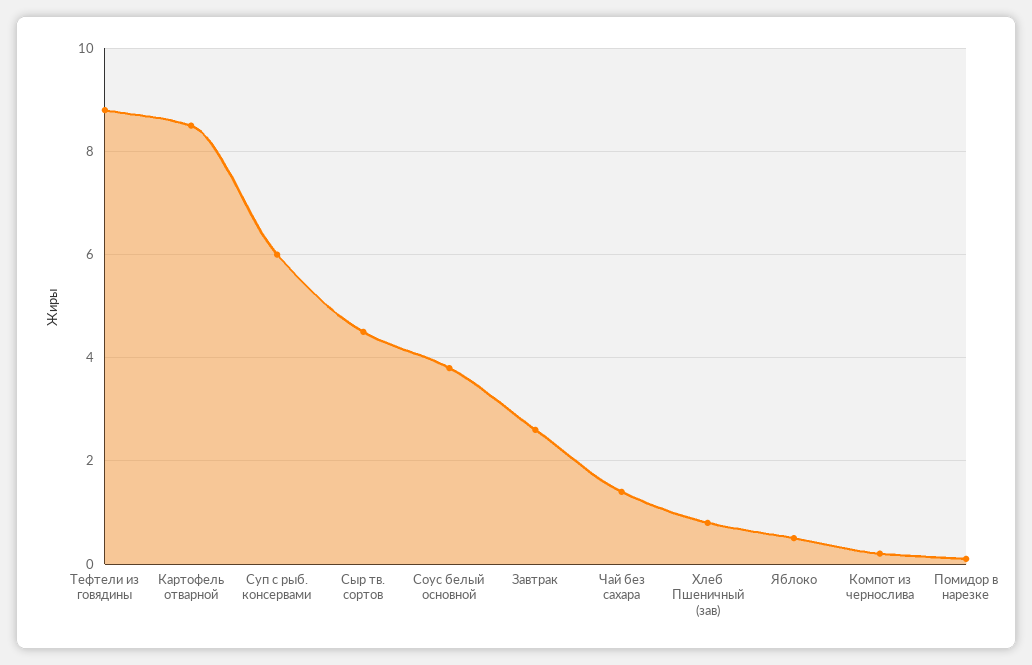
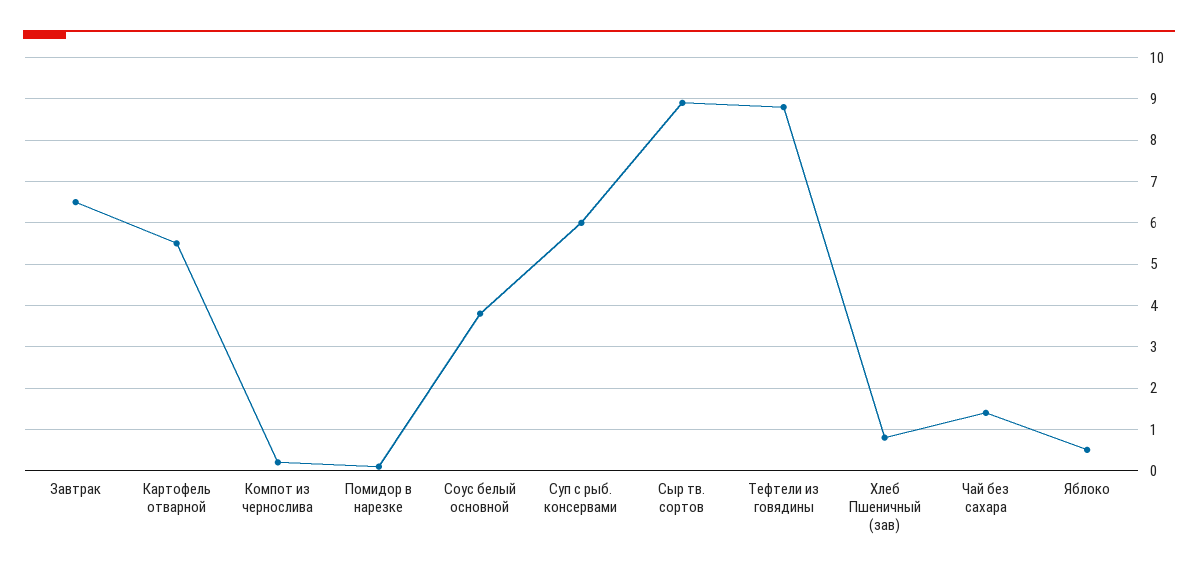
Картофель отварной: 8.5 -> 5.5
Сыр тв. сортов: 4.5 -> 9
Завтрак: 2.5 -> 6.5

